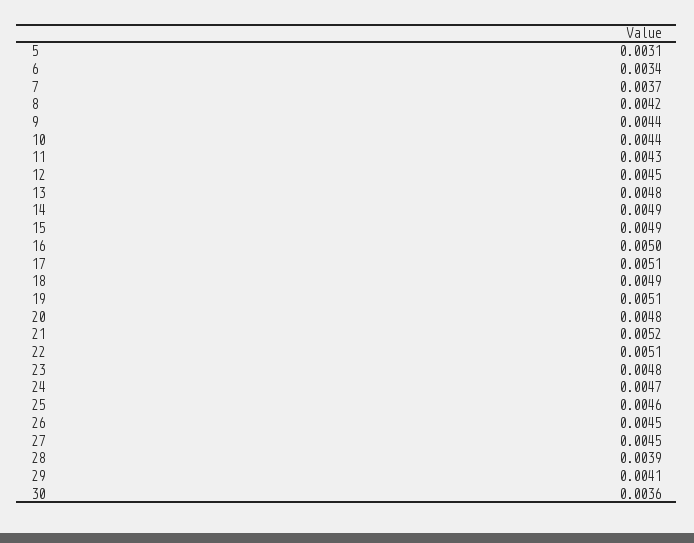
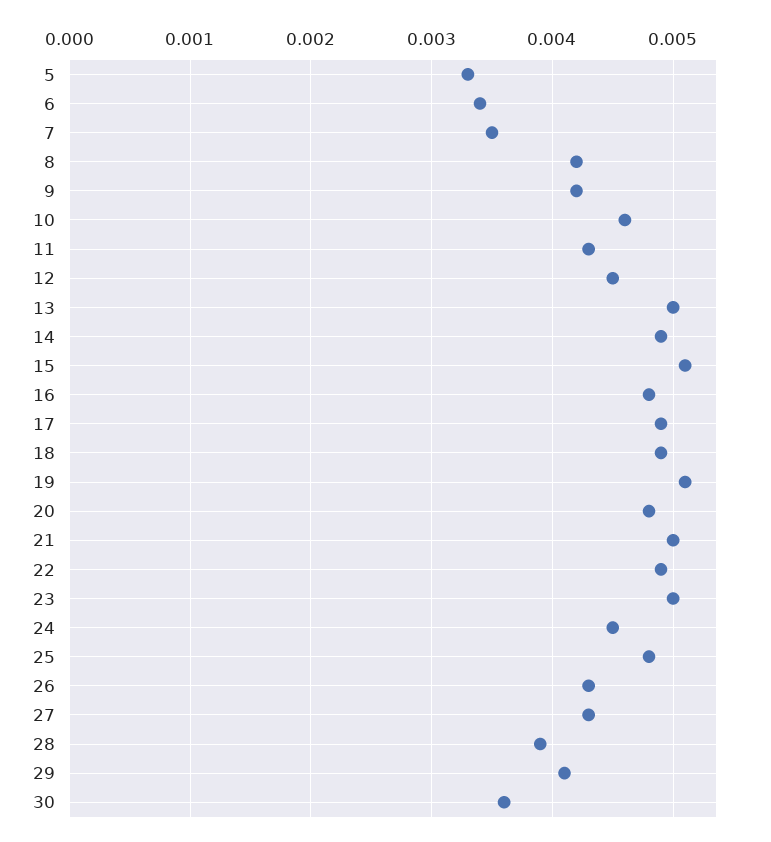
5: 0.0031 -> 0.0033
7: 0.0037 -> 0.0035
9: 0.0044 -> 0.0042
10: 0.0044 -> 0.0046
13: 0.0048 -> 0.005
15: 0.0049 -> 0.0051
16: 0.005 -> 0.0048
17: 0.0051 -> 0.0049
21: 0.0052 -> 0.005
22: 0.0051 -> 0.0049
23: 0.0048 -> 0.005
24: 0.0047 -> 0.0045
25: 0.0046 -> 0.0048
26: 0.0045 -> 0.0043
27: 0.0045 -> 0.0043

